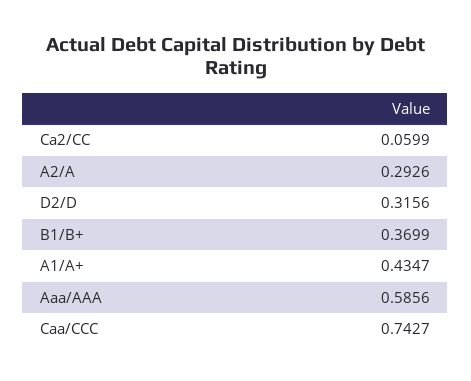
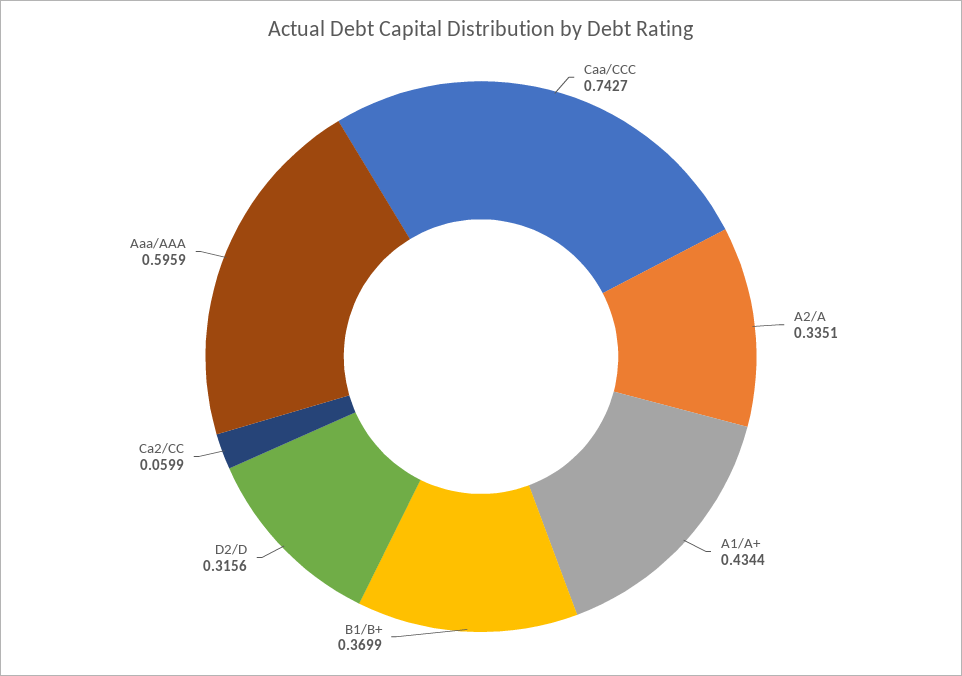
A2/A: 0.2926 -> 0.3351
A1/A+: 0.4347 -> 0.4344
Aaa/AAA: 0.5856 -> 0.5959

